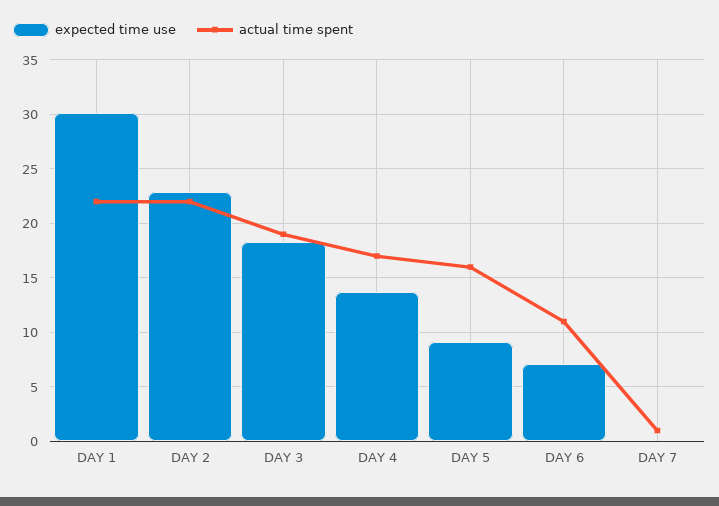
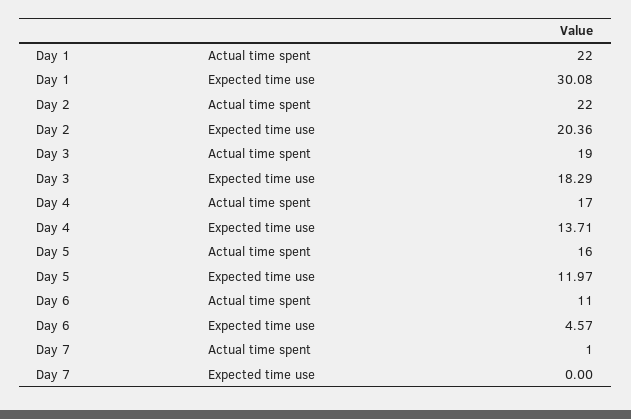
expected time use, DAY 2: 23 -> 20.36
expected time use, DAY 5: 9 -> 11.97
expected time use, DAY 6: 7 -> 4.57

